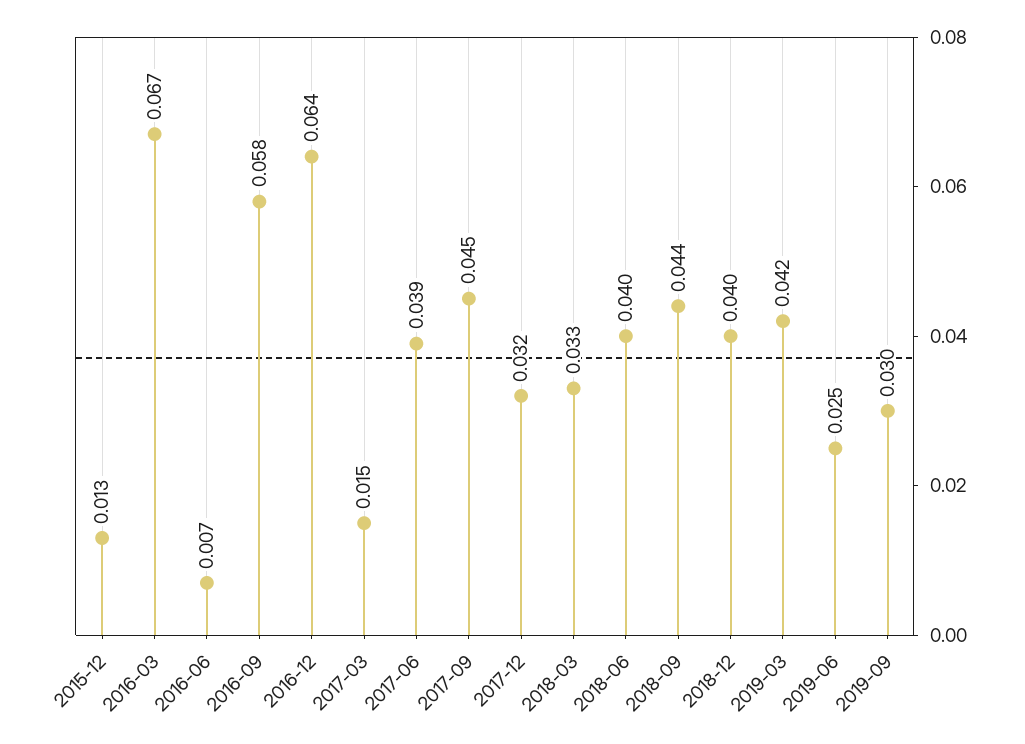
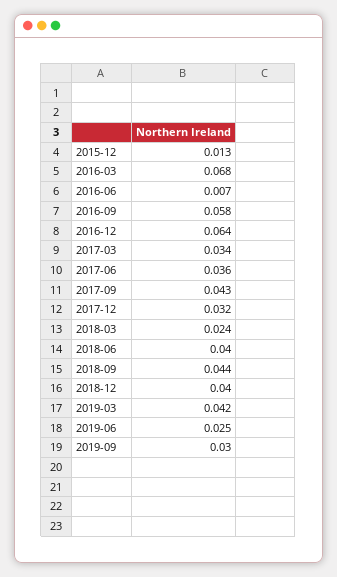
2016-03: 0.067 -> 0.068
2017-03: 0.015 -> 0.034
2017-06: 0.039 -> 0.036
2017-09: 0.045 -> 0.043
2018-03: 0.033 -> 0.024

